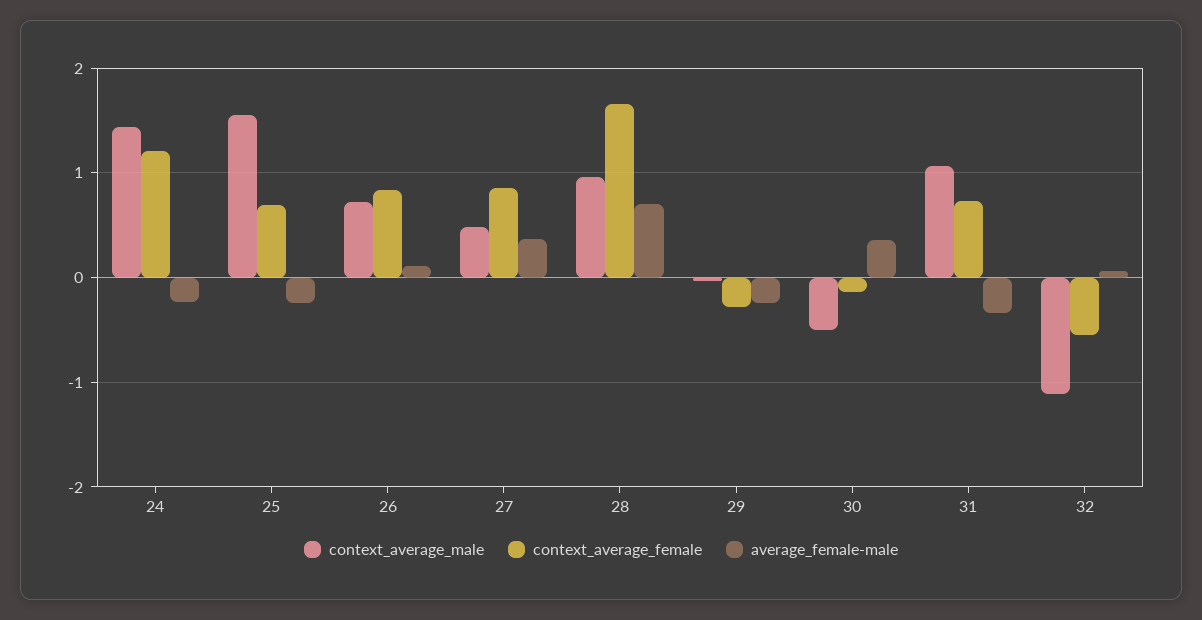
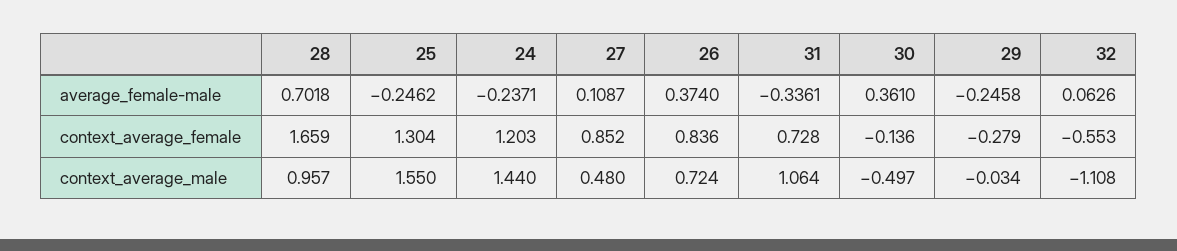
context_average_female, 25: 0.7 -> 1.304
average_female-male, 26: 0.1 -> 0.374
average_female-male, 27: 0.4 -> 0.1087

